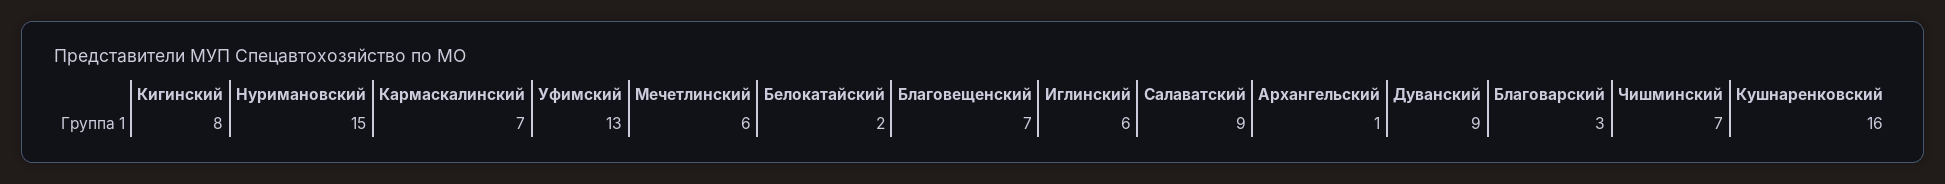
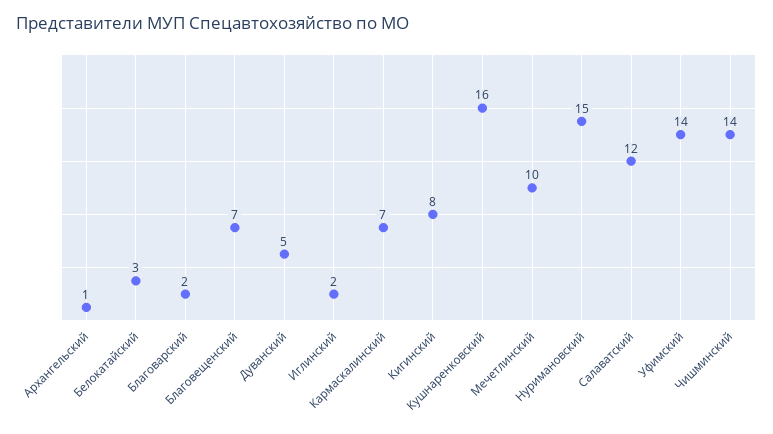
Уфимский: 13 -> 14
Мечетлинский: 6 -> 10
Белокатайский: 2 -> 3
Иглинский: 6 -> 2
Салаватский: 9 -> 12
Дуванский: 9 -> 5
Благоварский: 3 -> 2
Чишминский: 7 -> 14

